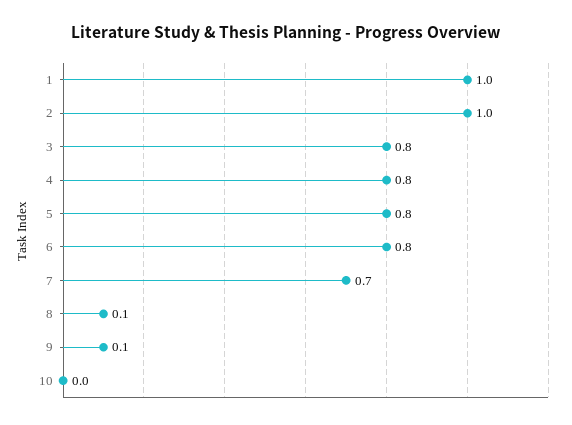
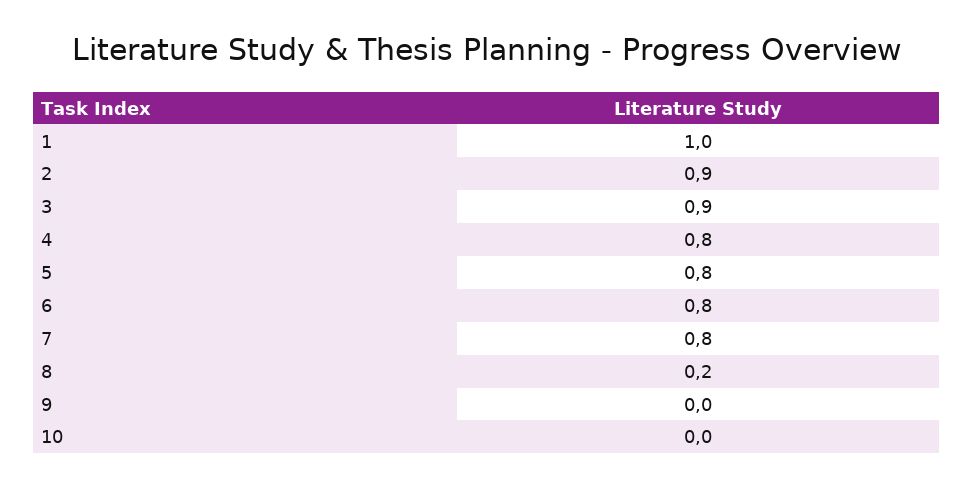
2: 1 -> 0.9
3: 0.8 -> 0.9
7: 0.7 -> 0.8
8: 0.1 -> 0.2
9: 0.1 -> 0

